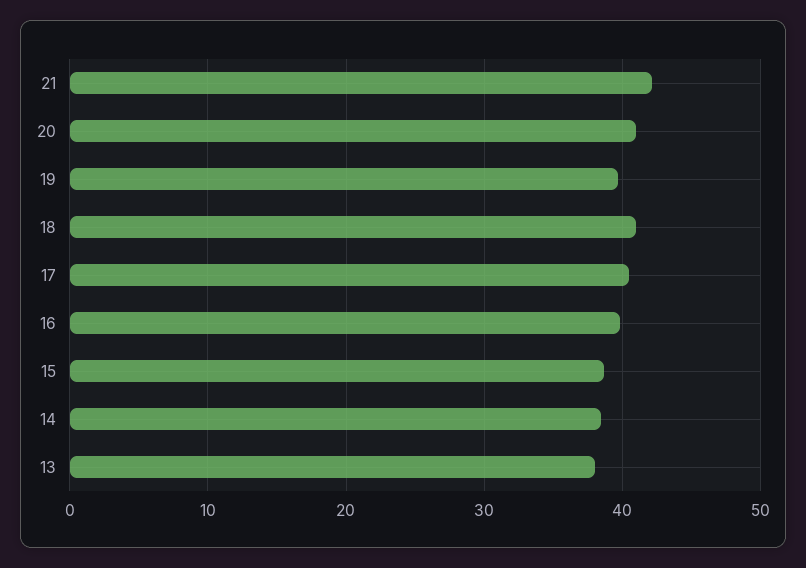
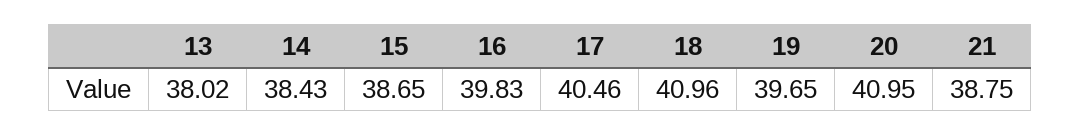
21: 42 -> 38.75

